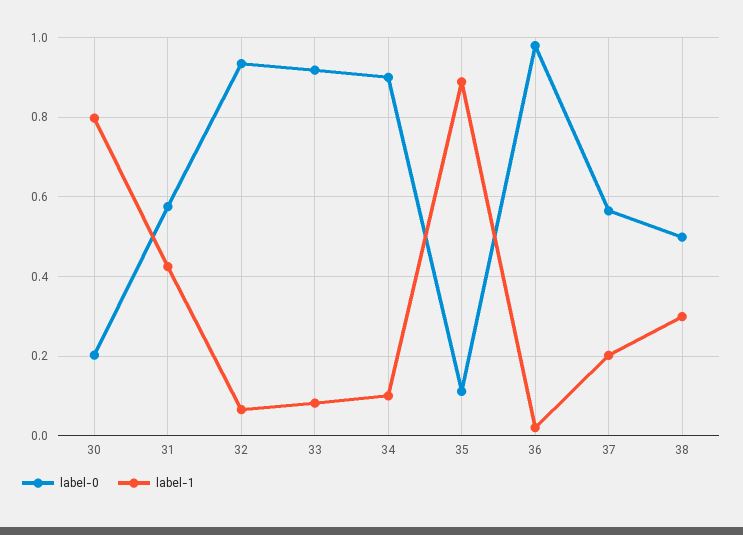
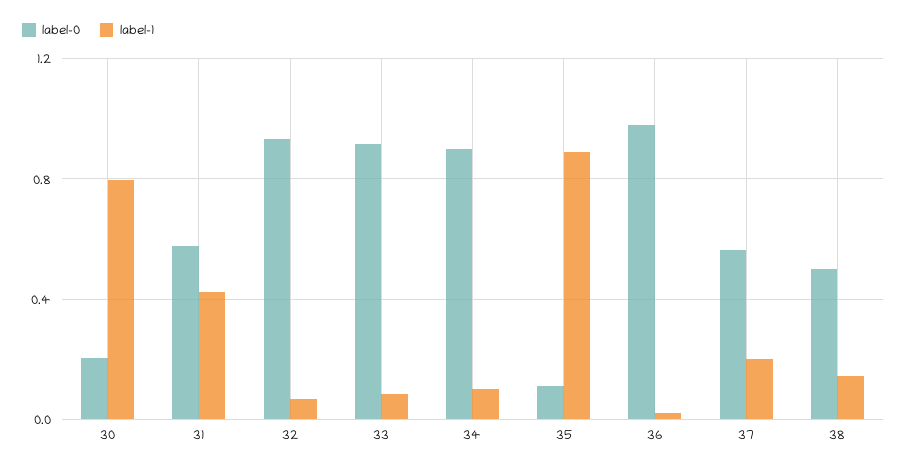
label-1, 38: 0.3 -> 0.15

